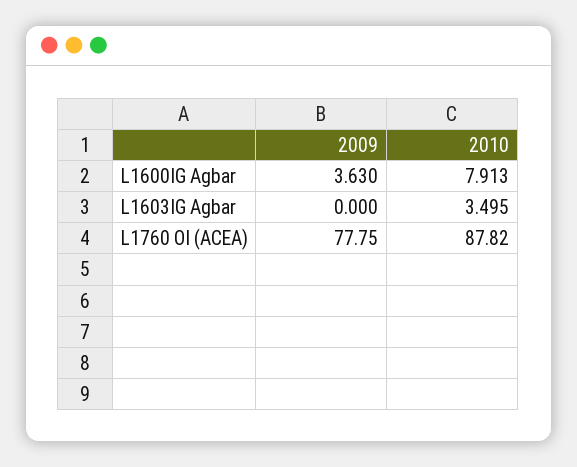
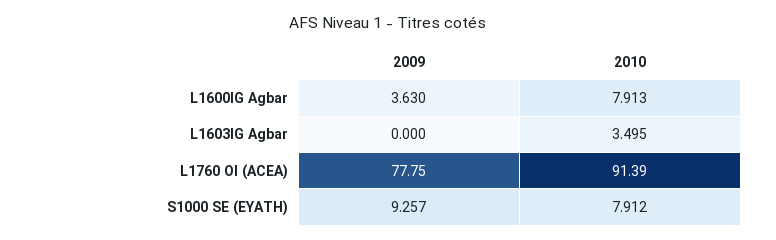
2010, L1760 OI (ACEA): 87.82 -> 91.39
2009, S1000 SE (EYATH): none -> 9.257
2010, S1000 SE (EYATH): none -> 7.912

